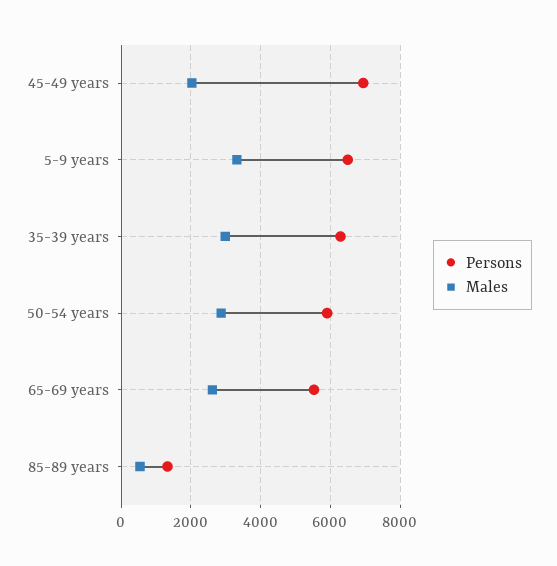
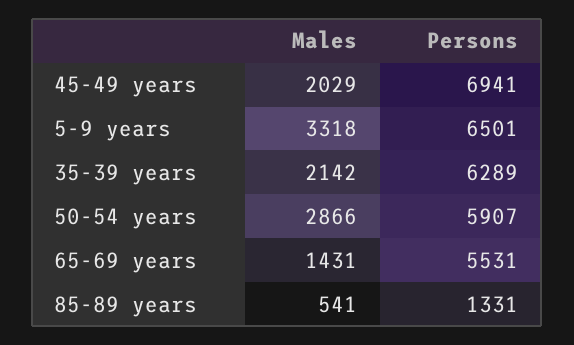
Males, 35-39 years: 3000 -> 2142
Males, 65-69 years: 2600 -> 1431

